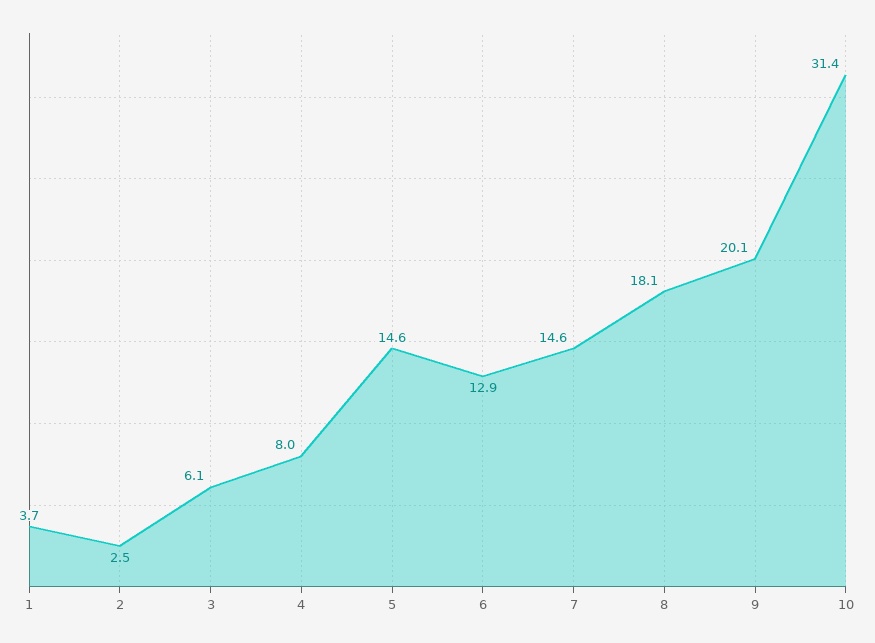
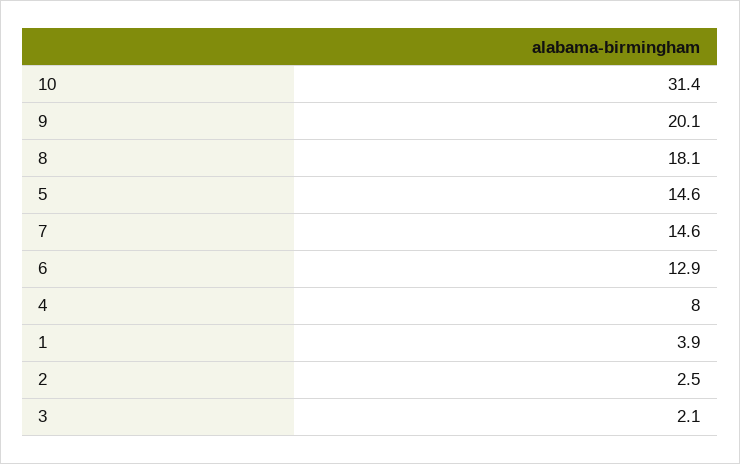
1: 3.7 -> 3.9
3: 6.1 -> 2.1

